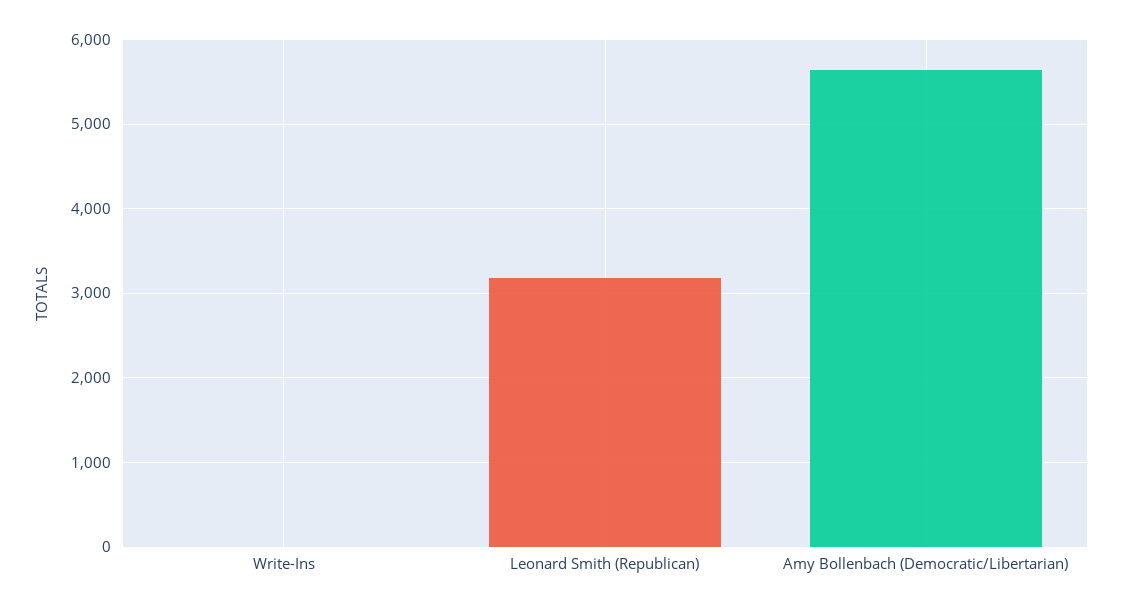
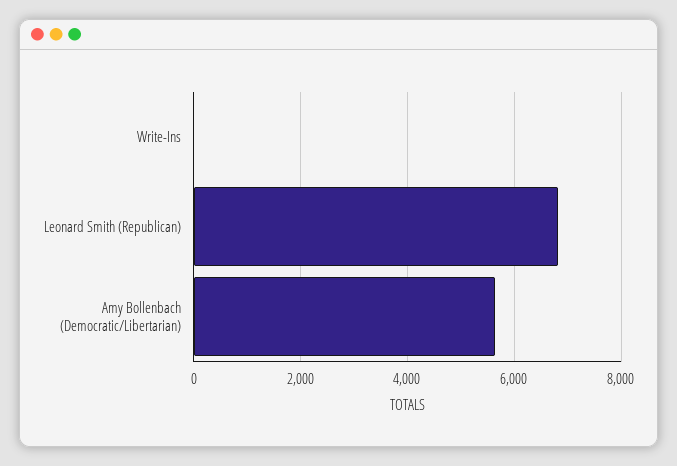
Leonard Smith (Republican): 3200 -> 6800

